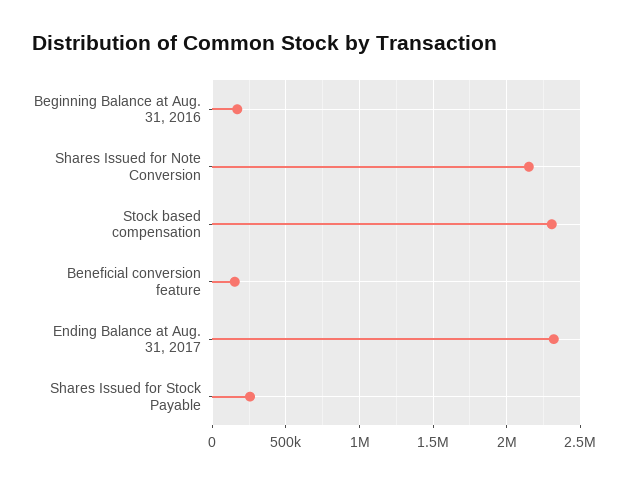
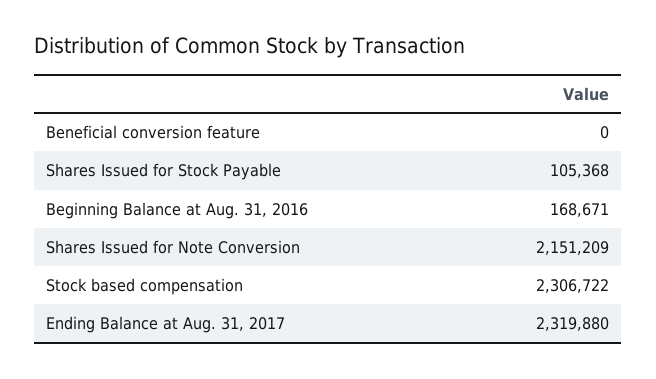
Beneficial conversion feature: 150000 -> 0
Shares Issued for Stock Payable: 250000 -> 105368

